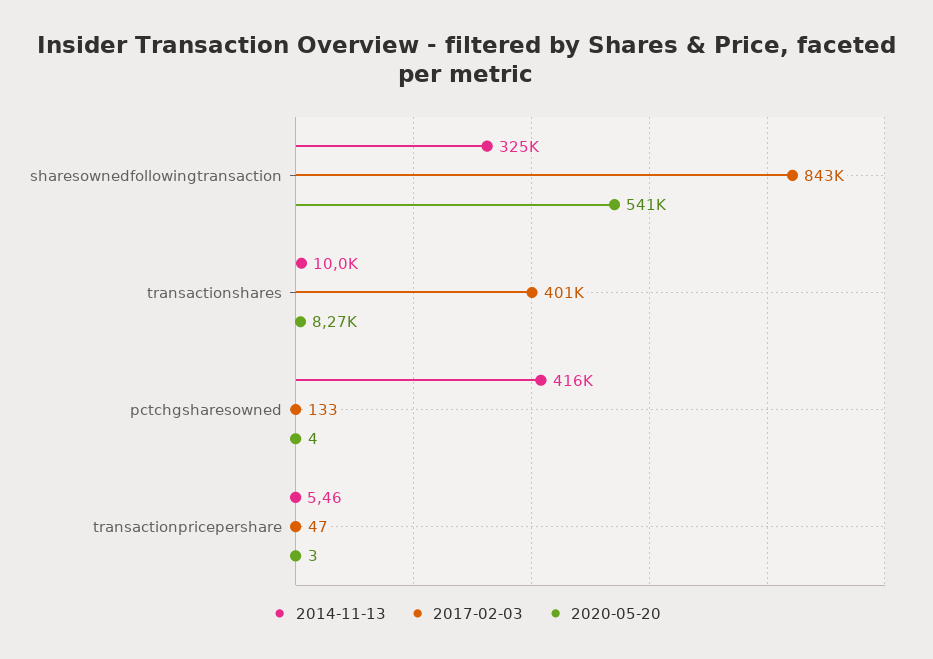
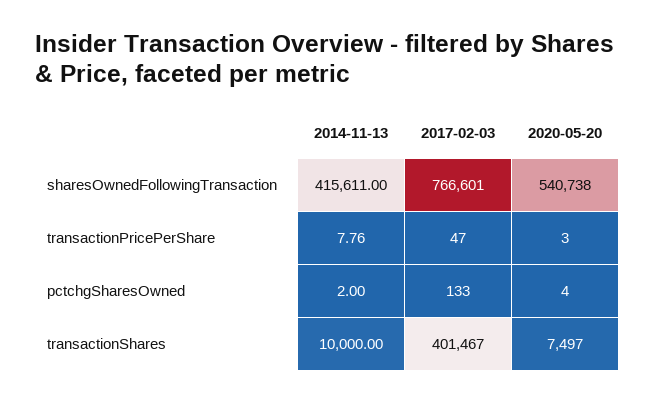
2014-11-13, sharesownedfollowingtransaction: 325000 -> 415611
2017-02-03, sharesownedfollowingtransaction: 843000 -> 766601
2020-05-20, transactionshares: 8270 -> 7497
2014-11-13, pctchgsharesowned: 416000 -> 2
2014-11-13, transactionpricepershare: 5.46 -> 7.76

